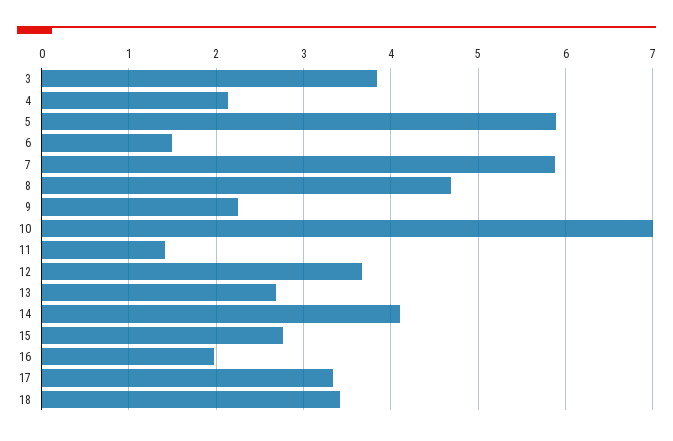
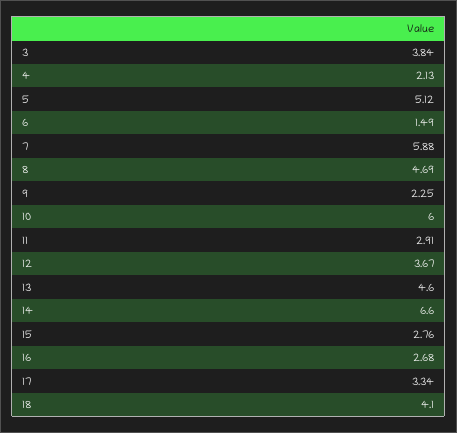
5: 5.9 -> 5.12
10: 7 -> 6
11: 1.4 -> 2.91
13: 2.7 -> 4.6
14: 4.1 -> 6.6
16: 2 -> 2.68
18: 3.4 -> 4.1

